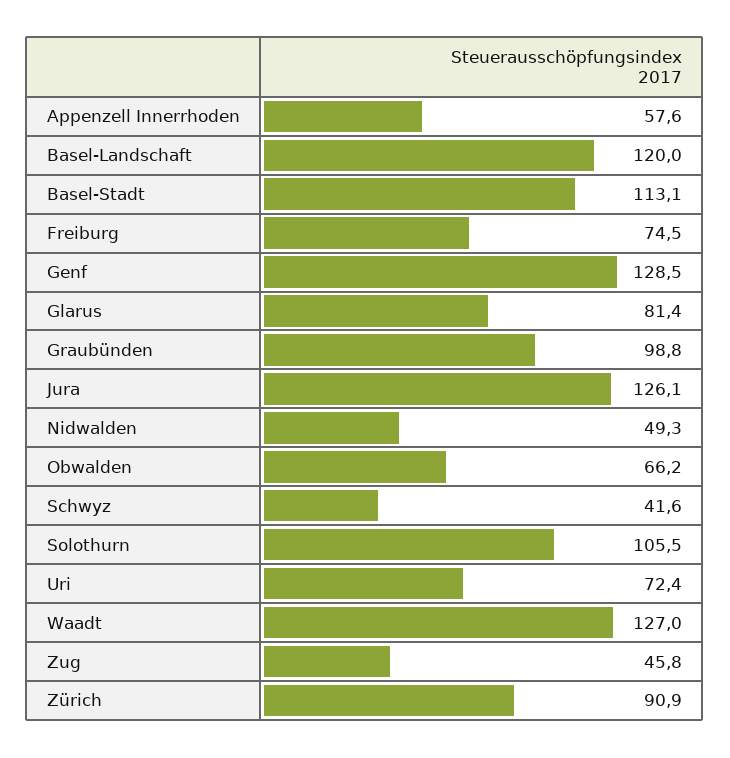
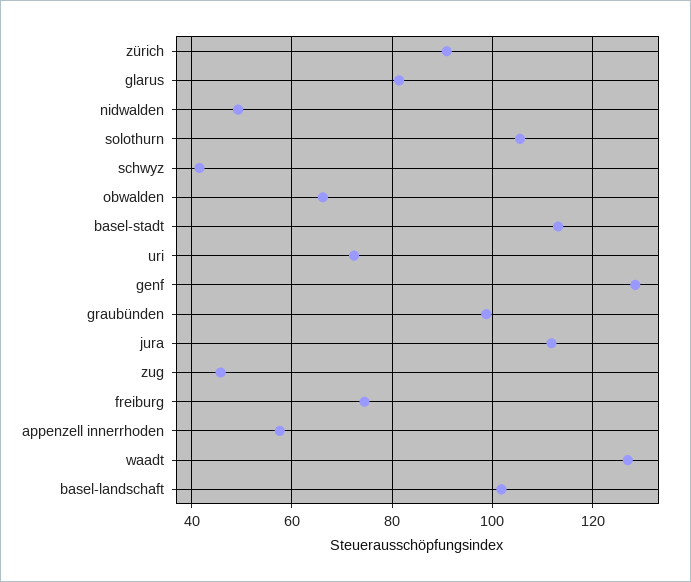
Basel-Landschaft: 120 -> 102
Jura: 126.1 -> 112

